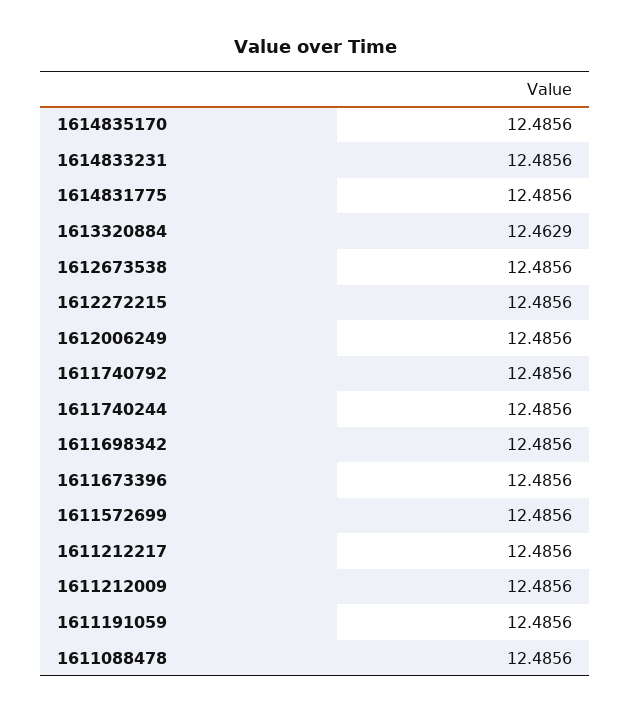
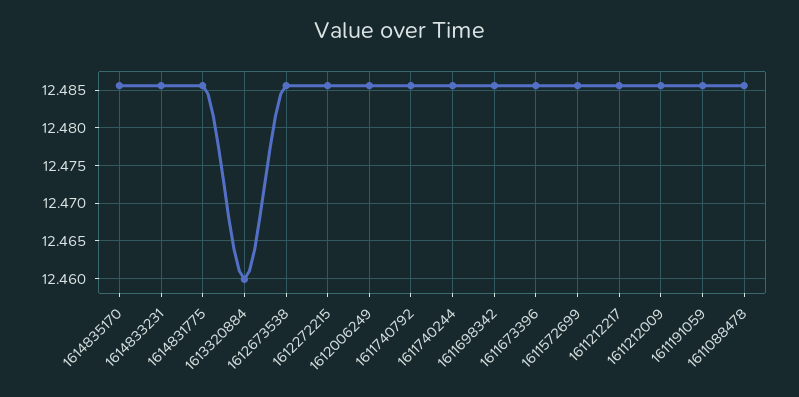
1613320884: 12.4629 -> 12.46

